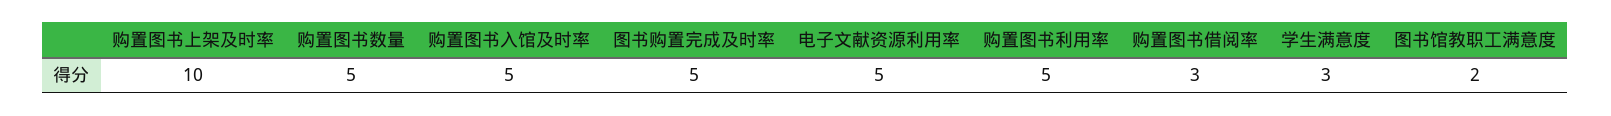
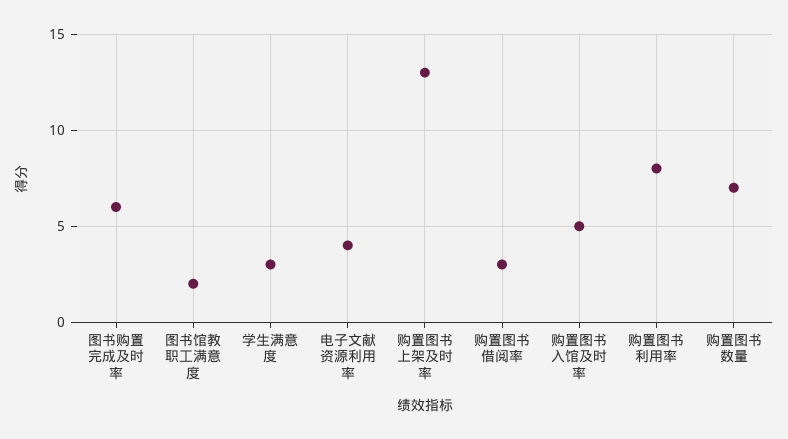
购置图书上架及时率: 10 -> 13
购置图书数量: 5 -> 7
图书购置完成及时率: 5 -> 6
电子文献资源利用率: 5 -> 4
购置图书利用率: 5 -> 8

